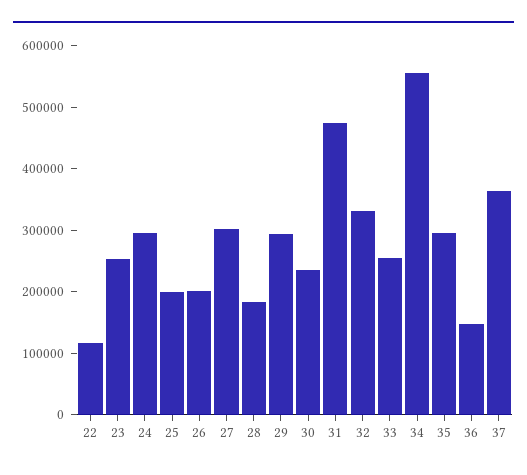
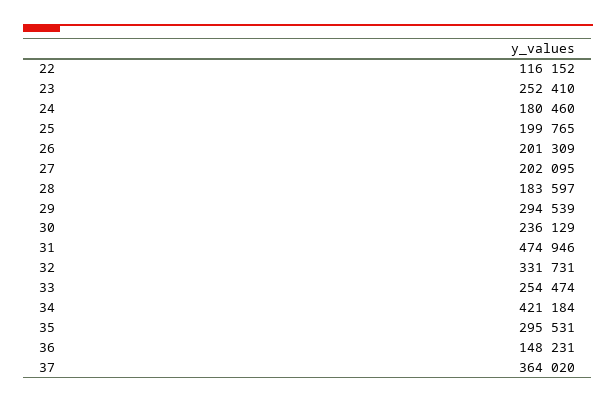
24: 300000 -> 180460
27: 300000 -> 202095
34: 560000 -> 421184

